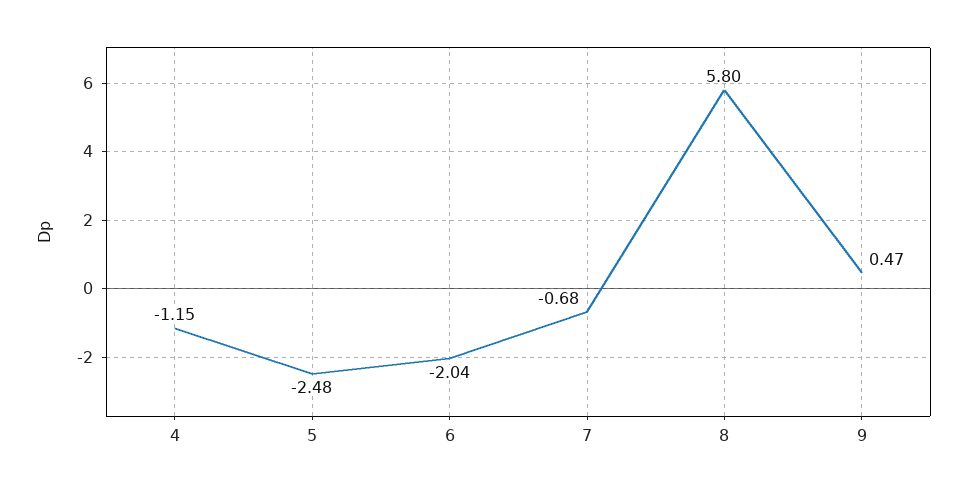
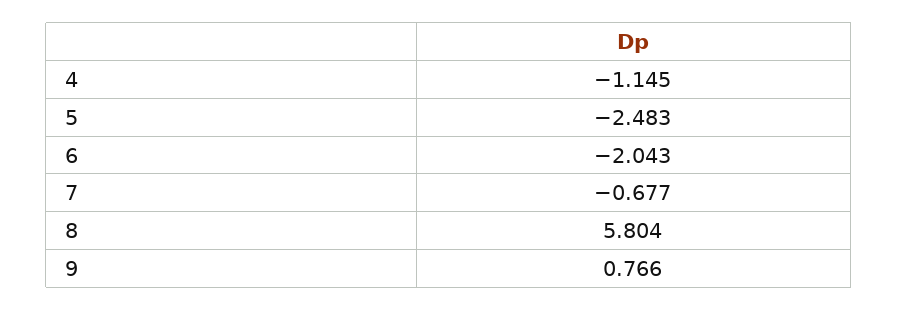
9: 0.47 -> 0.766

